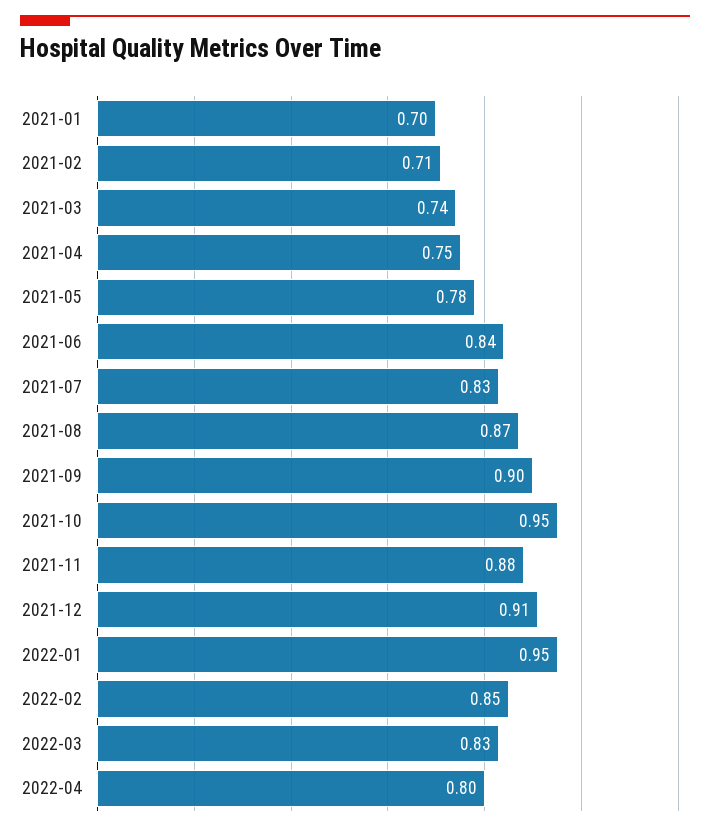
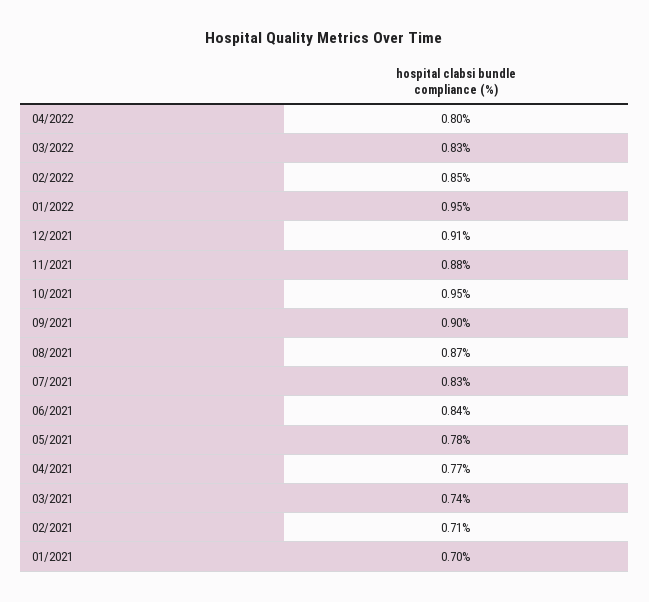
2021-04: 0.75 -> 0.77

